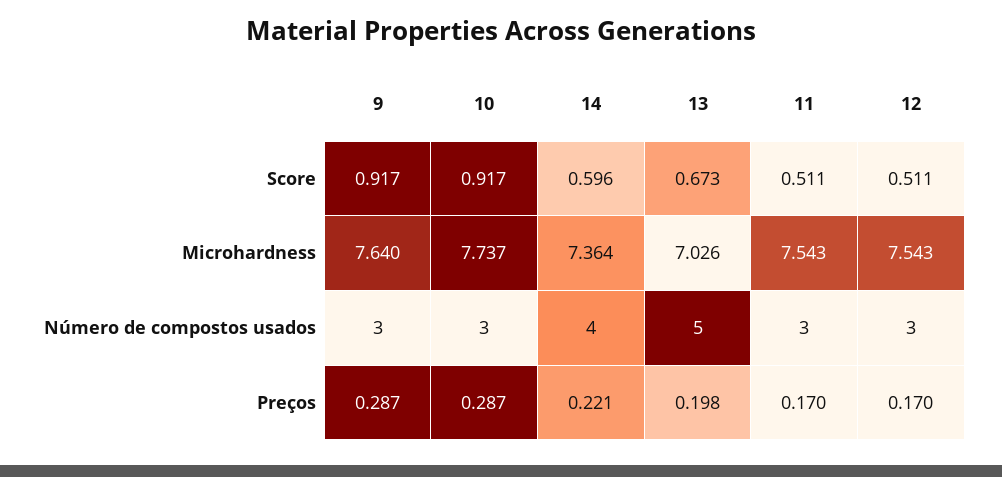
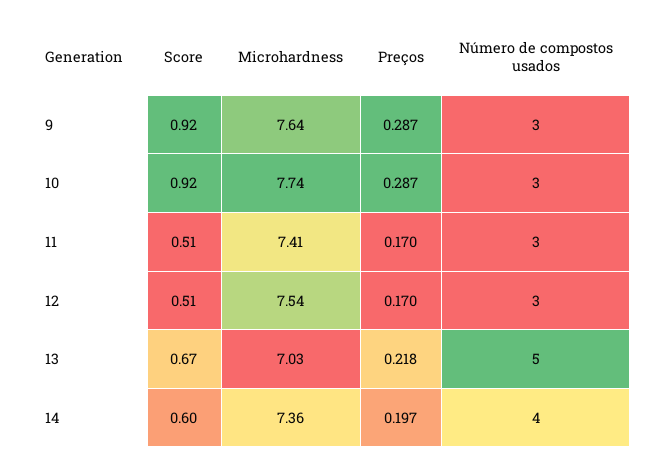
11, Microhardness: 7.543 -> 7.41
14, Preços: 0.221 -> 0.197
13, Preços: 0.198 -> 0.218

